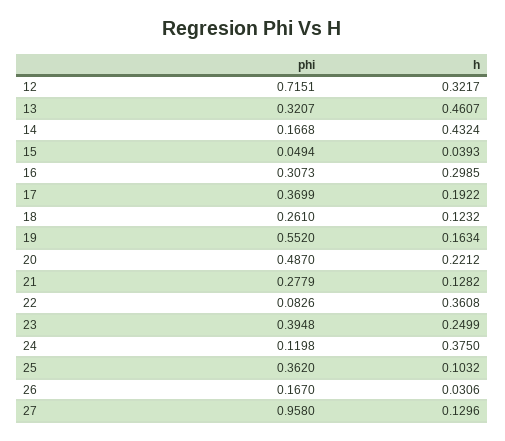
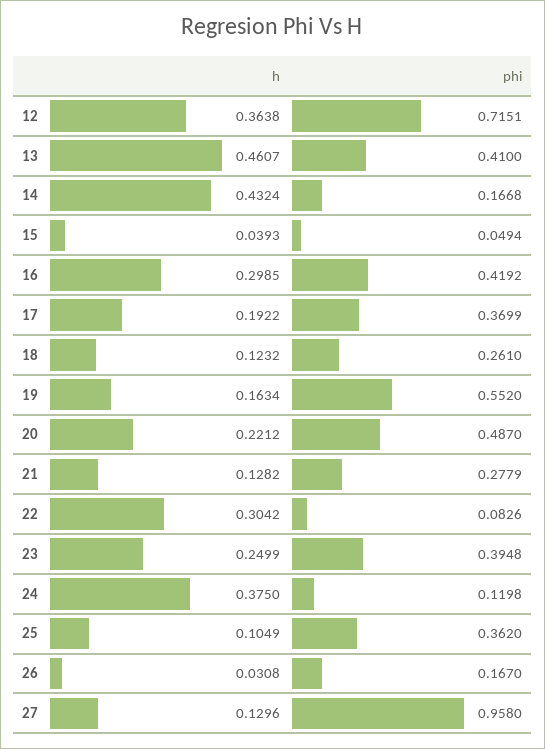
h, 12: 0.3217 -> 0.3638
phi, 13: 0.3207 -> 0.41
phi, 16: 0.3073 -> 0.4192
h, 22: 0.3608 -> 0.3042
h, 25: 0.1032 -> 0.1049
h, 26: 0.0306 -> 0.0308

